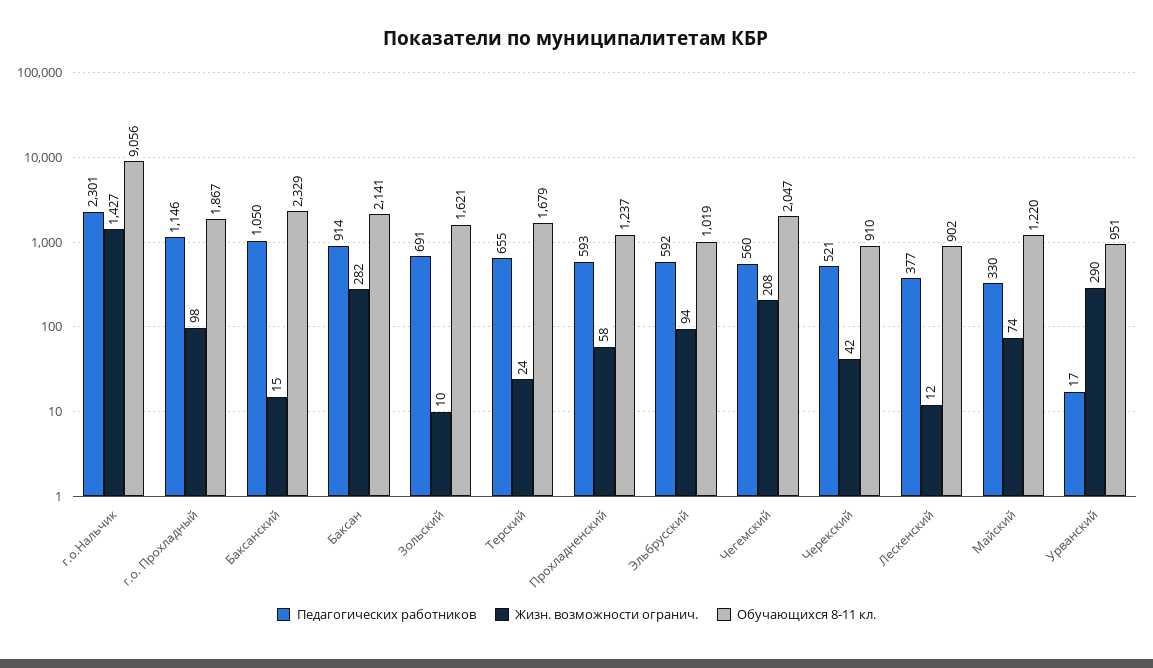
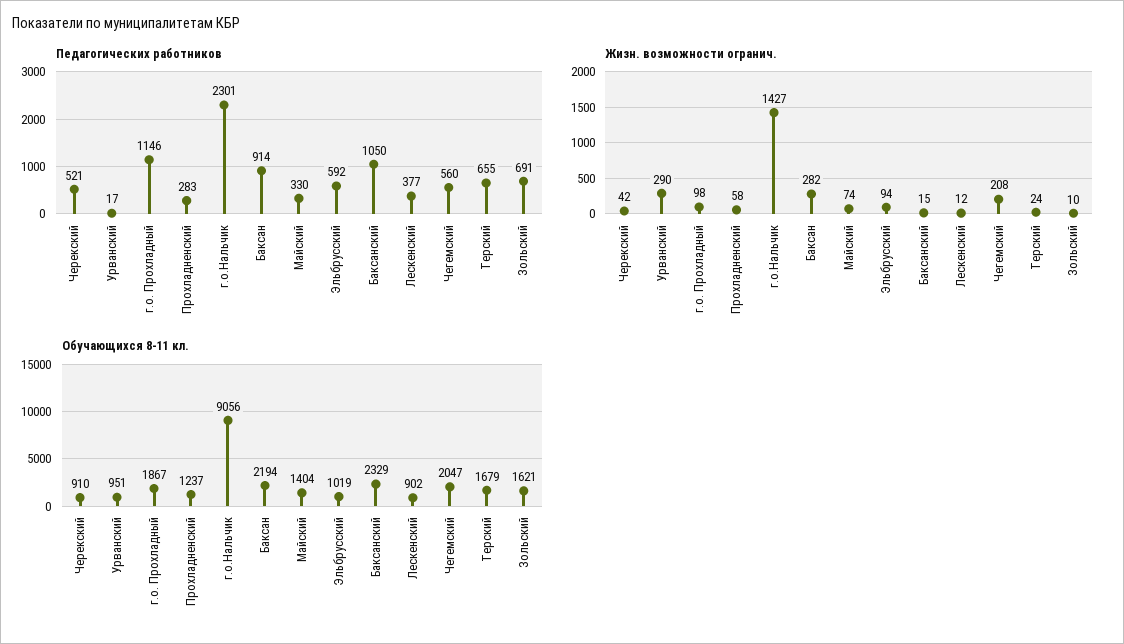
Обучающихся 8-11 кл., Баксан: 2141 -> 2194
Педагогических работников, Прохладненский: 593 -> 283
Обучающихся 8-11 кл., Майский: 1220 -> 1404

